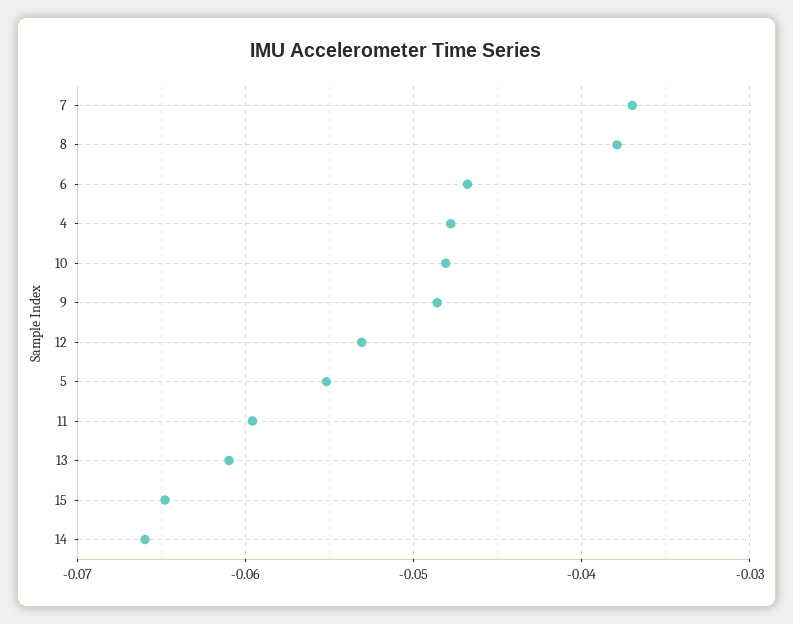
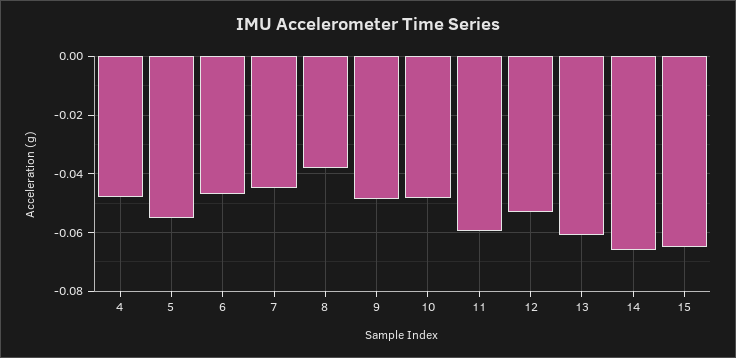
7: -0.037 -> -0.045

